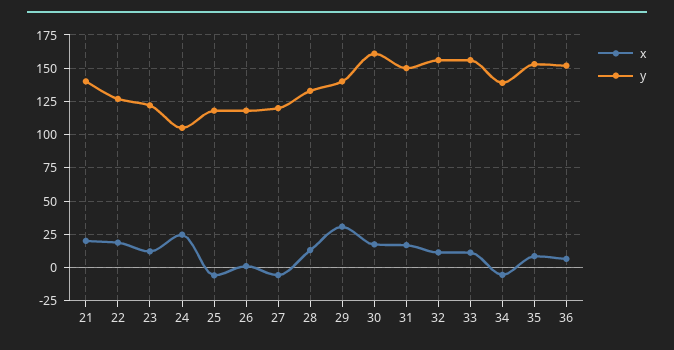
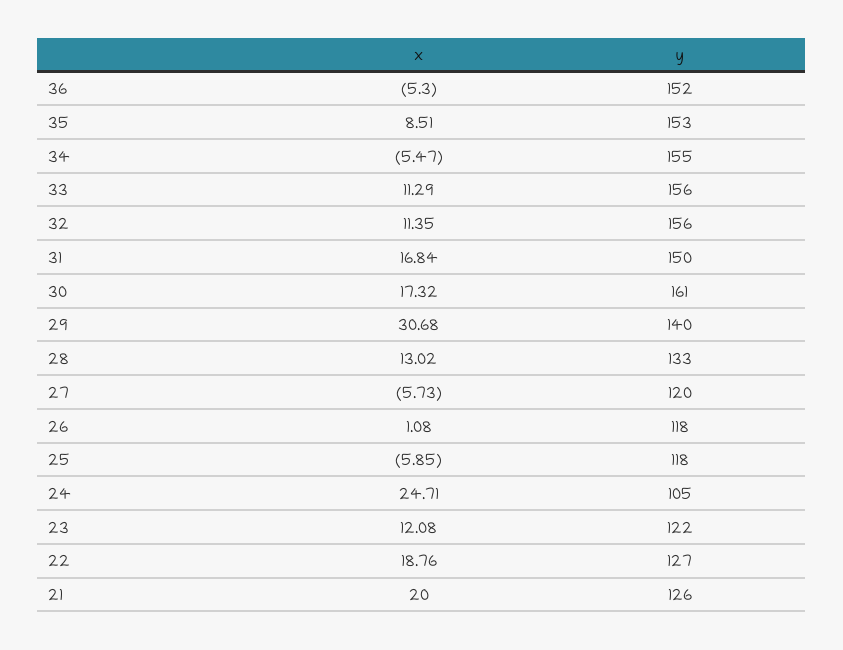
y, 21: 140 -> 126
y, 34: 140 -> 155
x, 36: 5 -> -5.3

